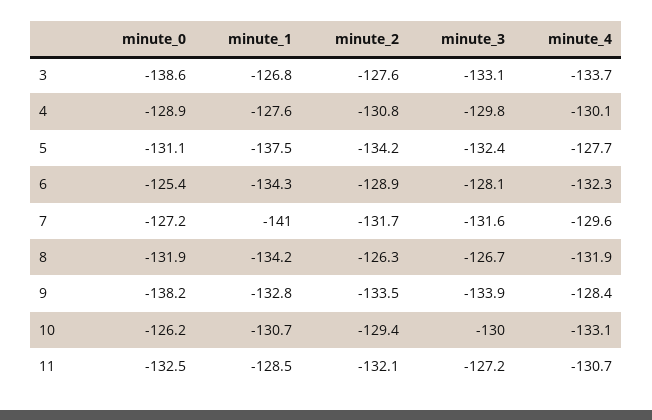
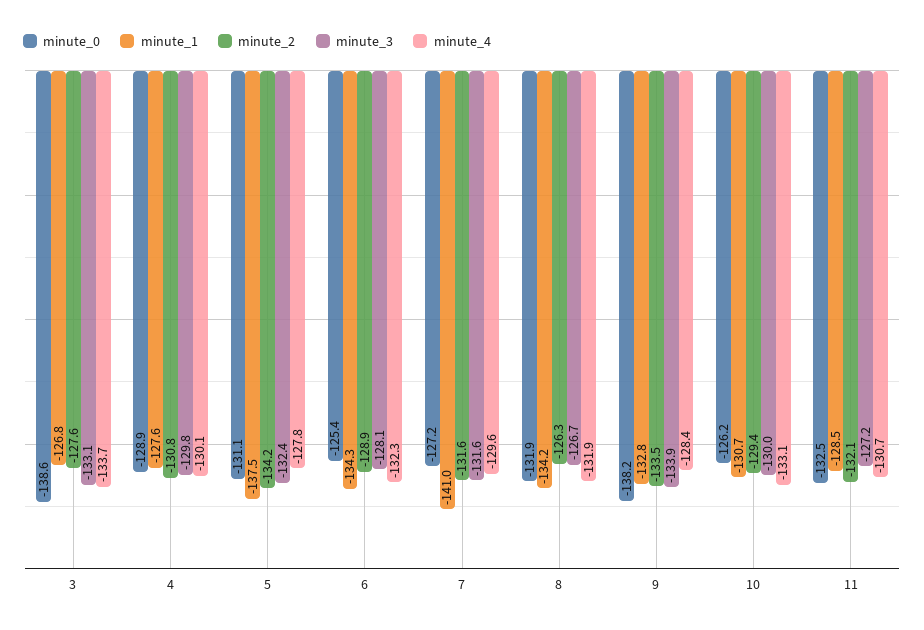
minute_4, 5: -127.7 -> -127.8
minute_2, 7: -131.7 -> -131.6

